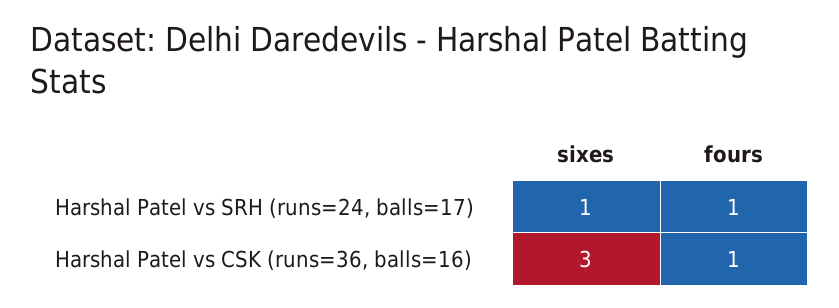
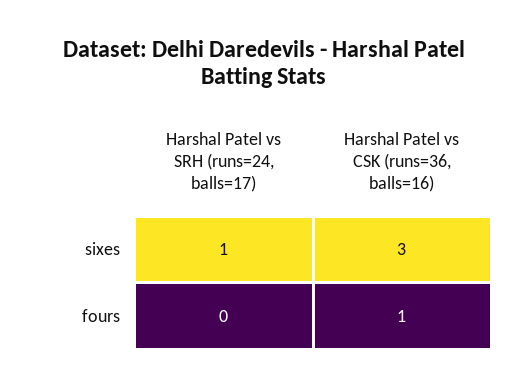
fours, Harshal Patel vs SRH (runs=24, balls=17): 1 -> 0

